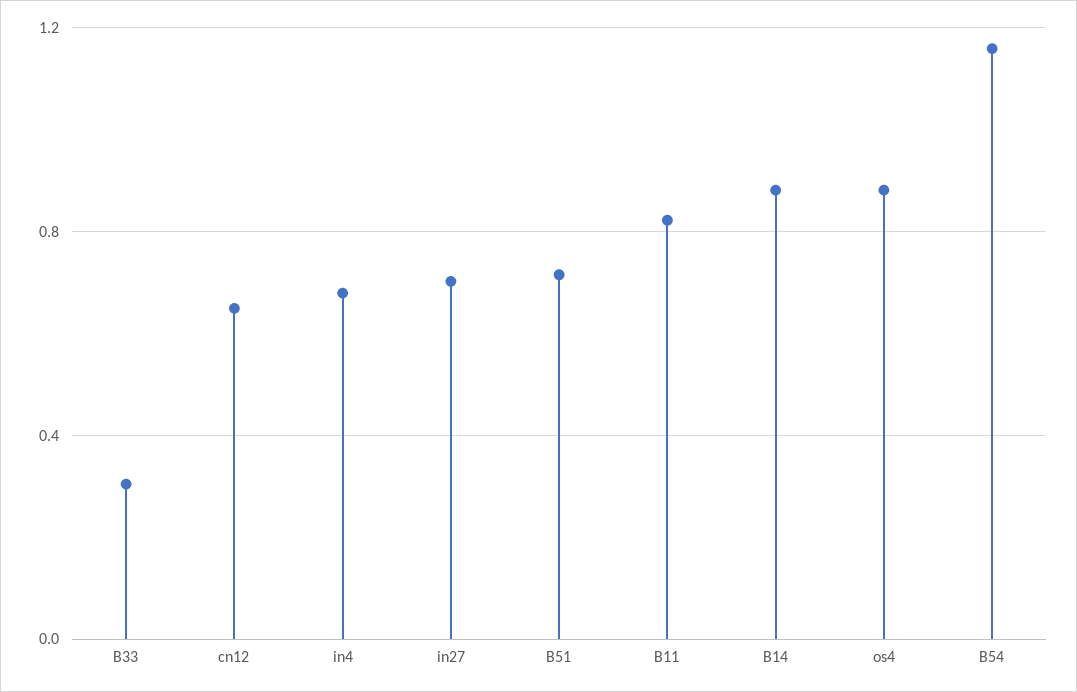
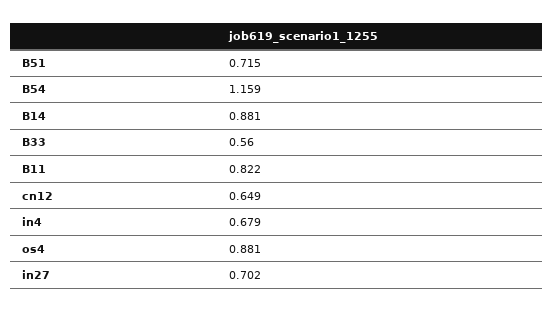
B33: 0.3 -> 0.56

